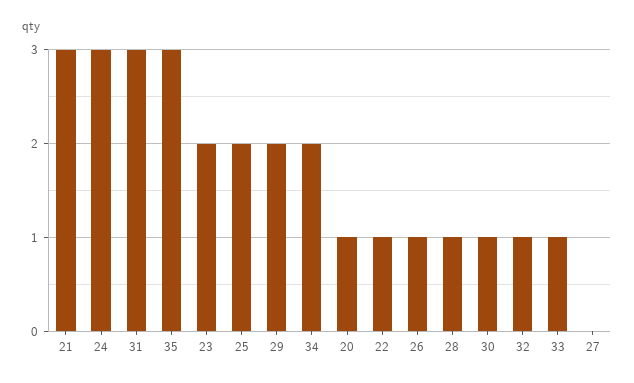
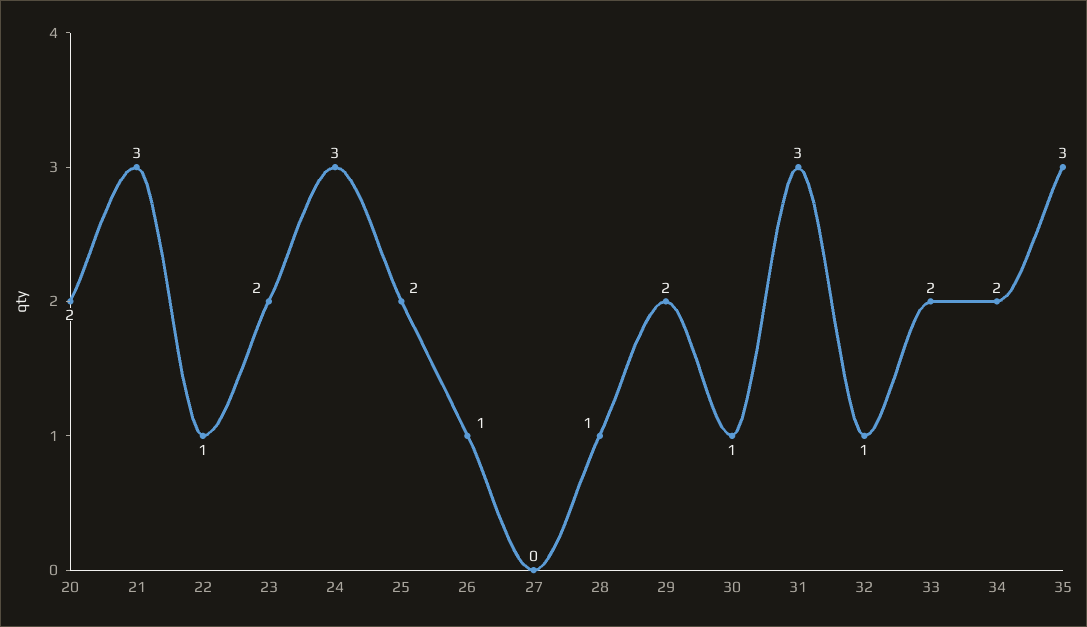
20: 1 -> 2
33: 1 -> 2

